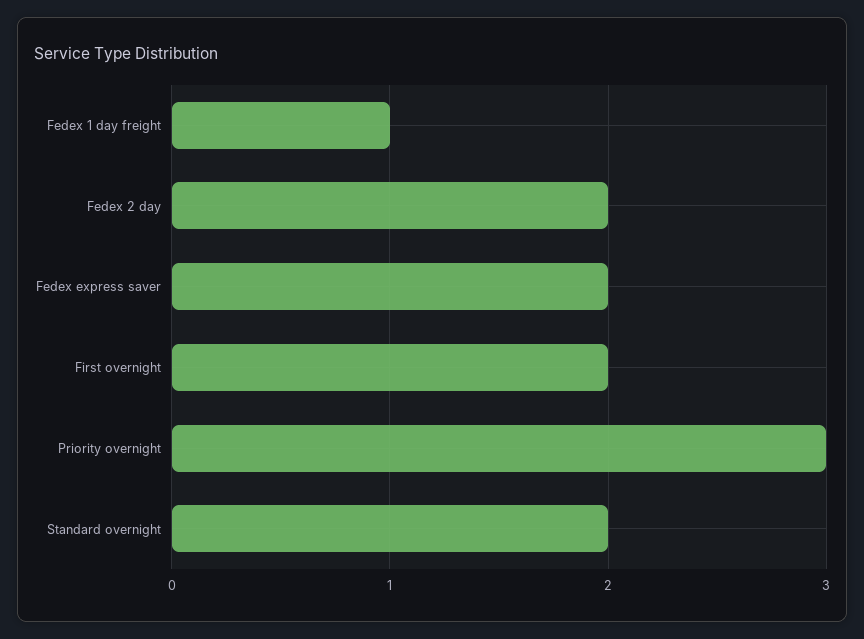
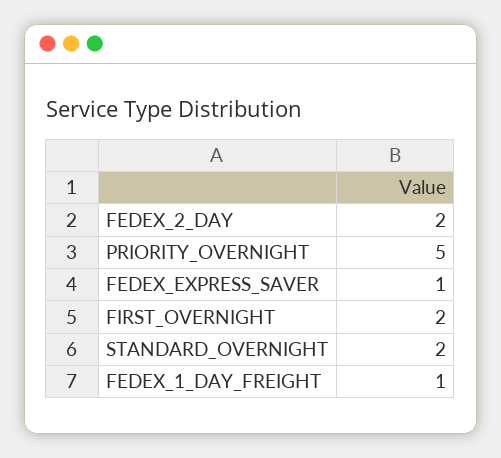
Fedex express saver: 2 -> 1
Priority overnight: 3 -> 5

